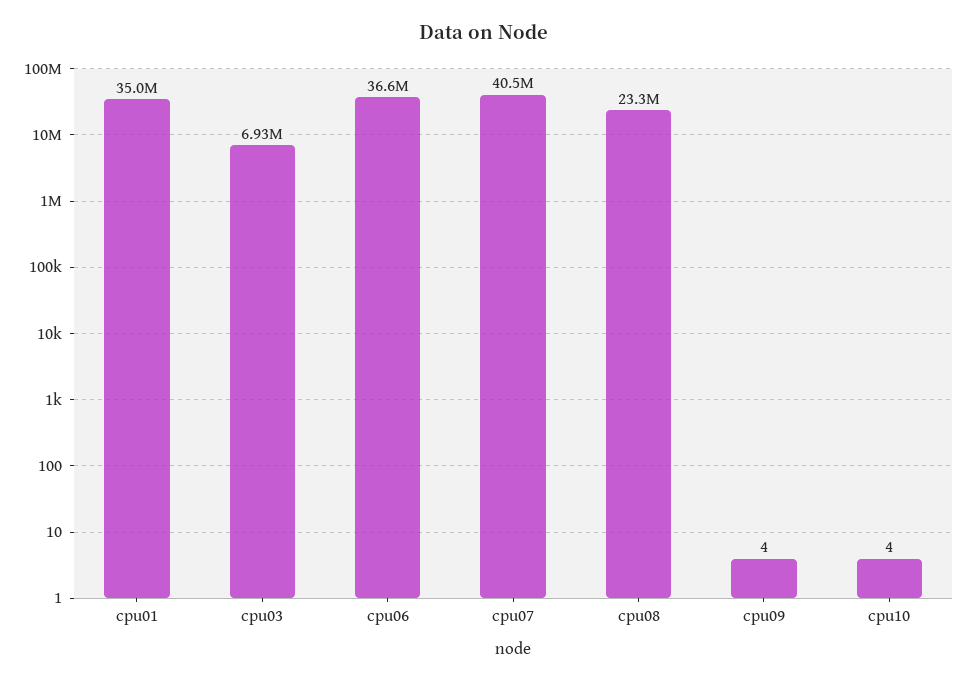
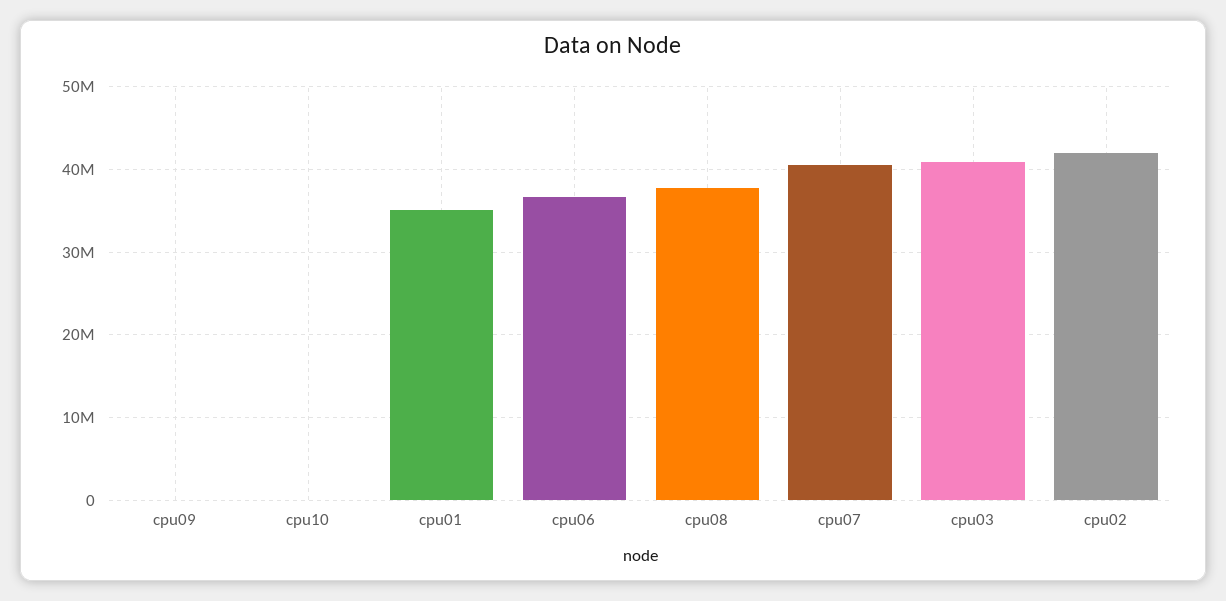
cpu03: 6930000 -> 41000000
cpu08: 23300000 -> 38000000
cpu02: none -> 42000000

